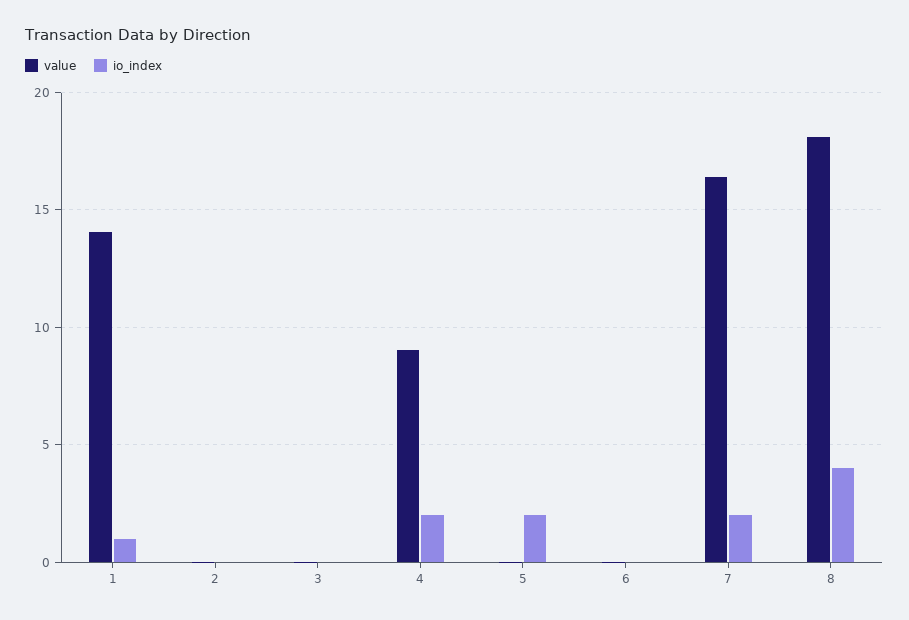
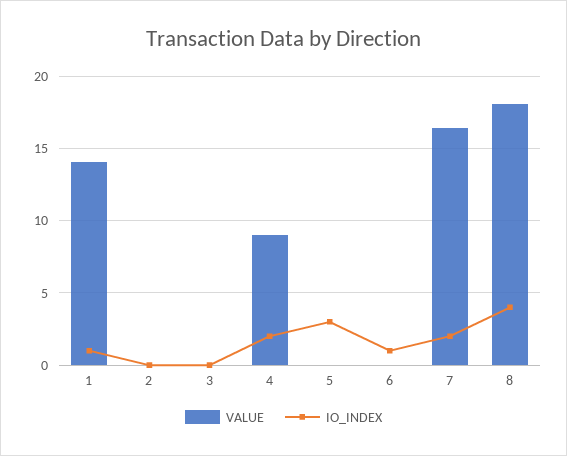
io_index, 5: 2 -> 3
io_index, 6: 0 -> 1

